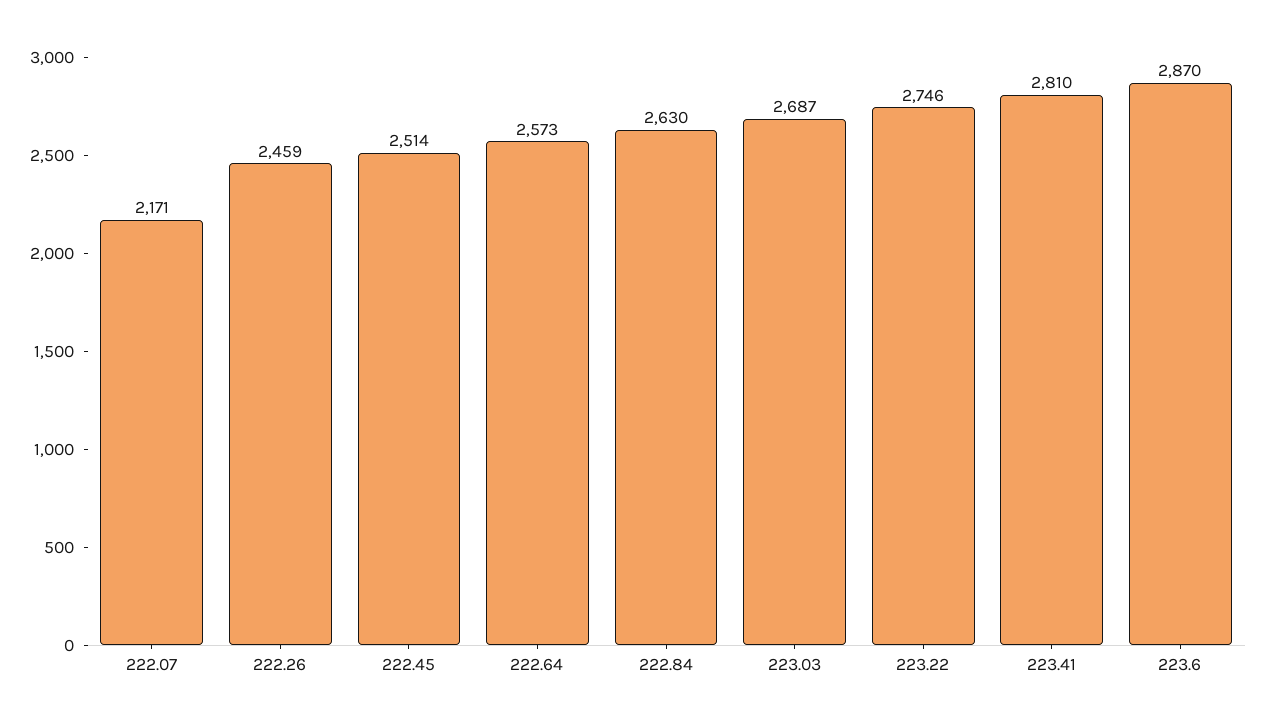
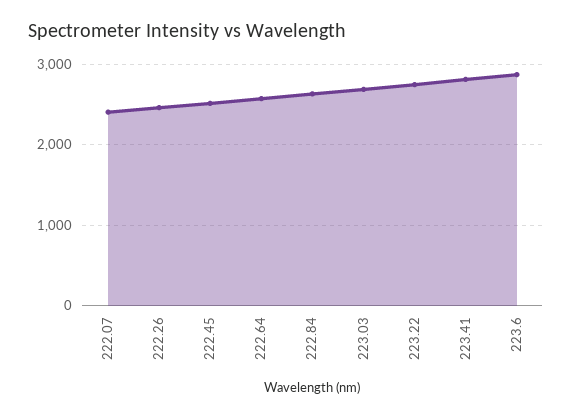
222.07: 2171 -> 2400

